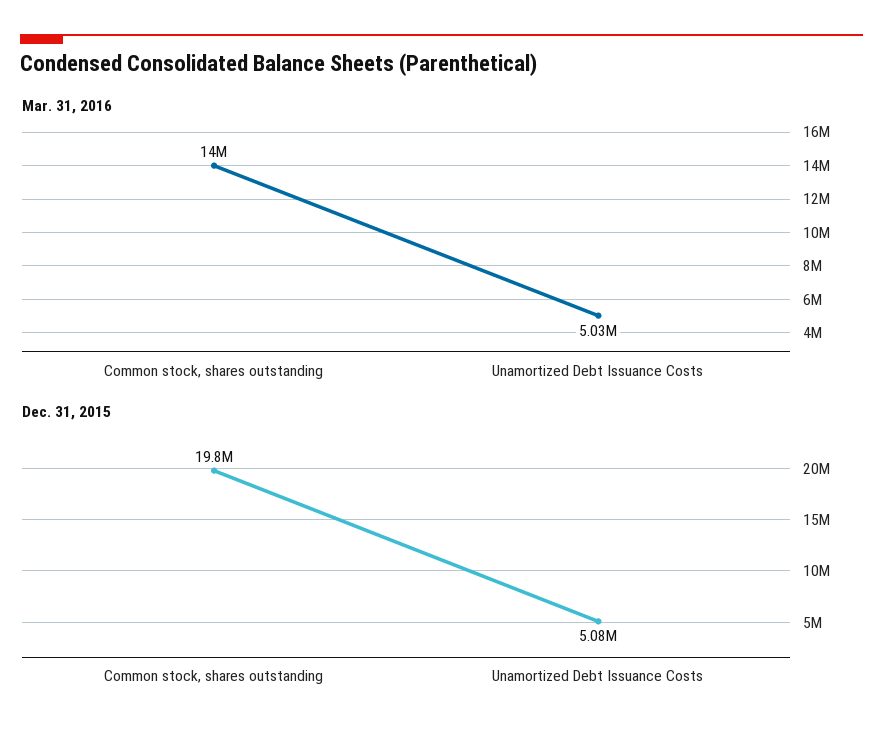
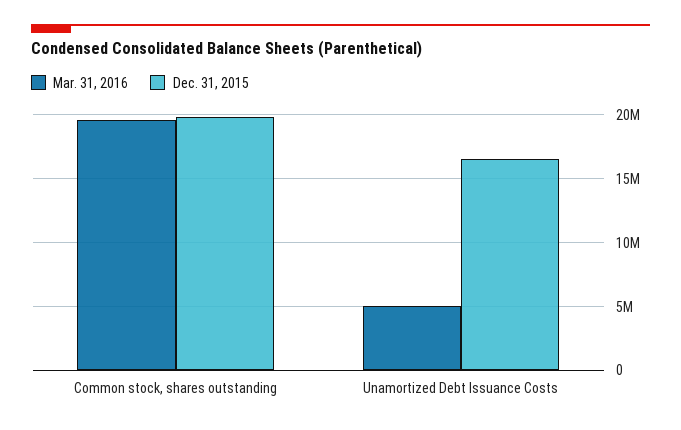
Mar. 31, 2016, Common stock, shares outstanding: 14000000 -> 19500000
Dec. 31, 2015, Unamortized Debt Issuance Costs: 5080000 -> 16500000

